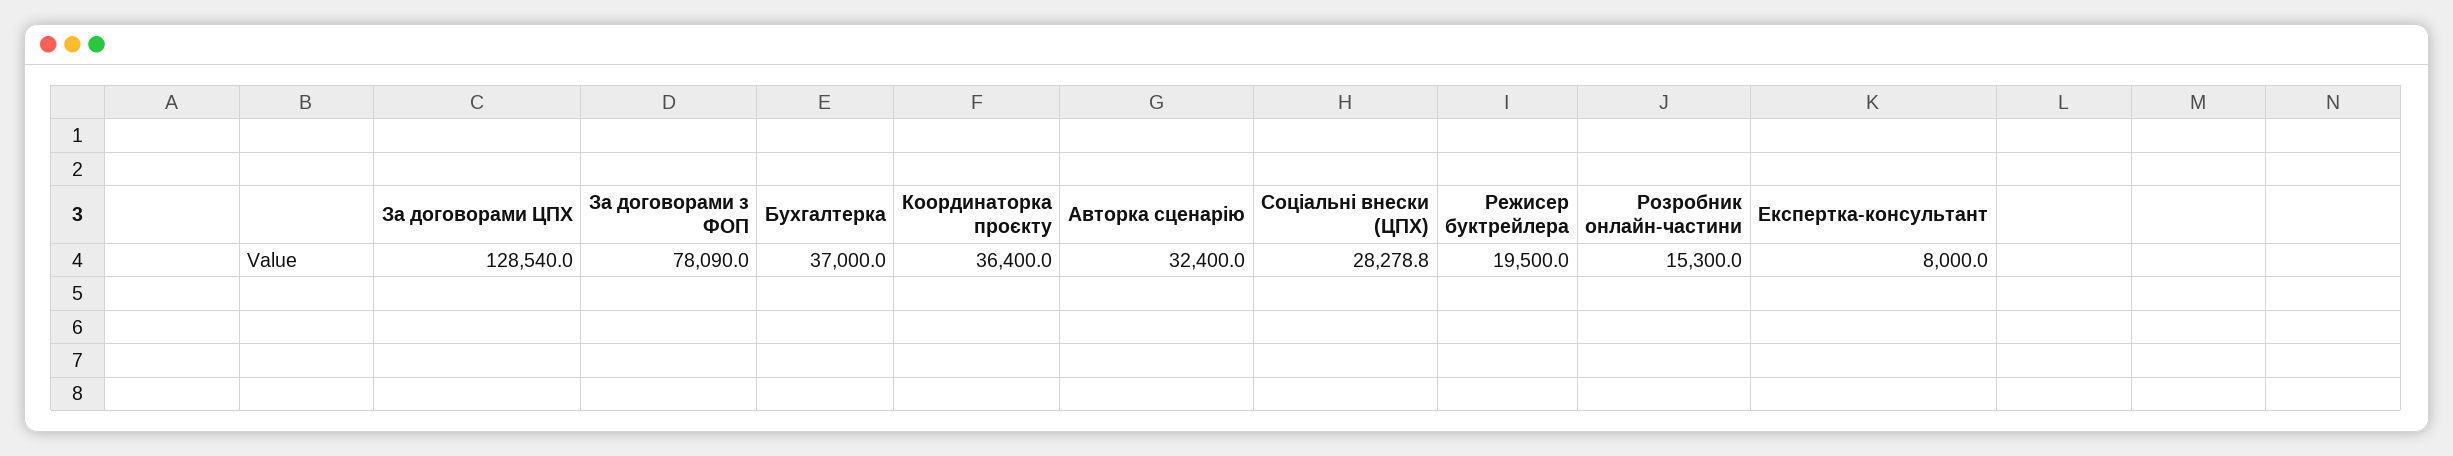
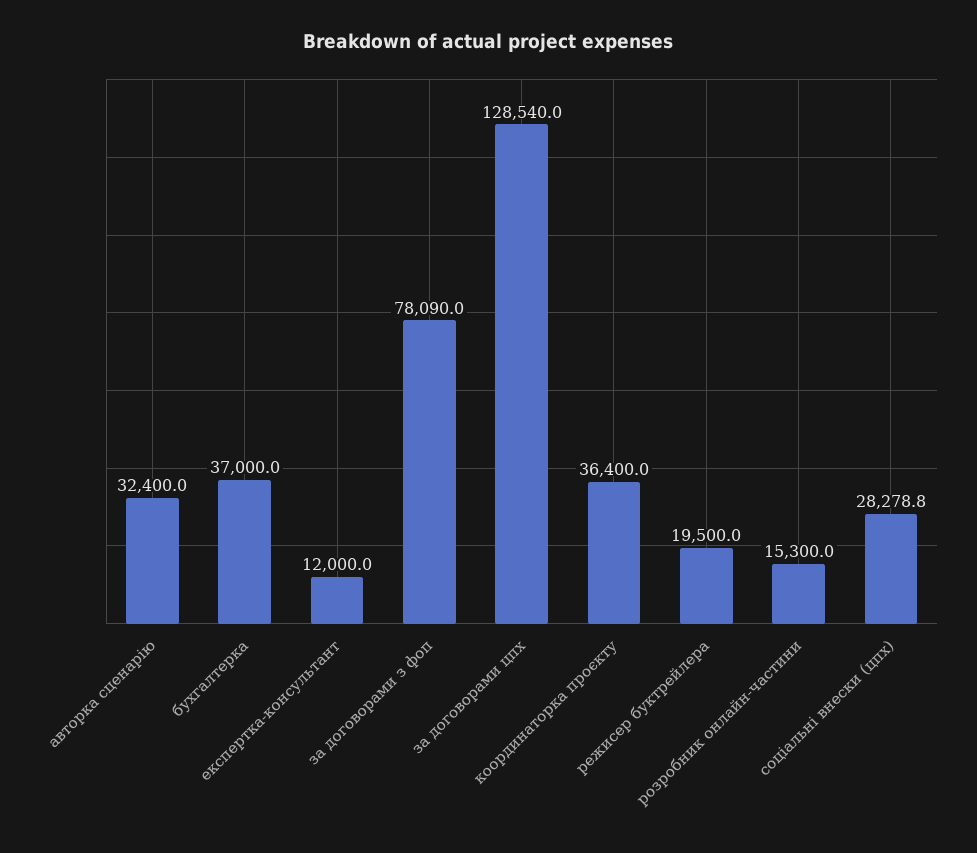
Експертка-консультант: 8000 -> 12000

